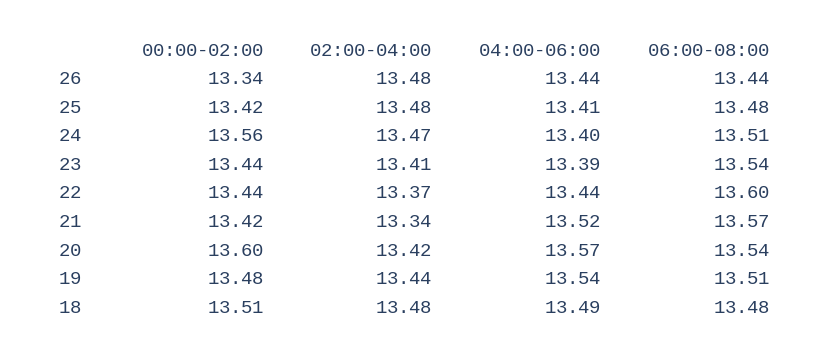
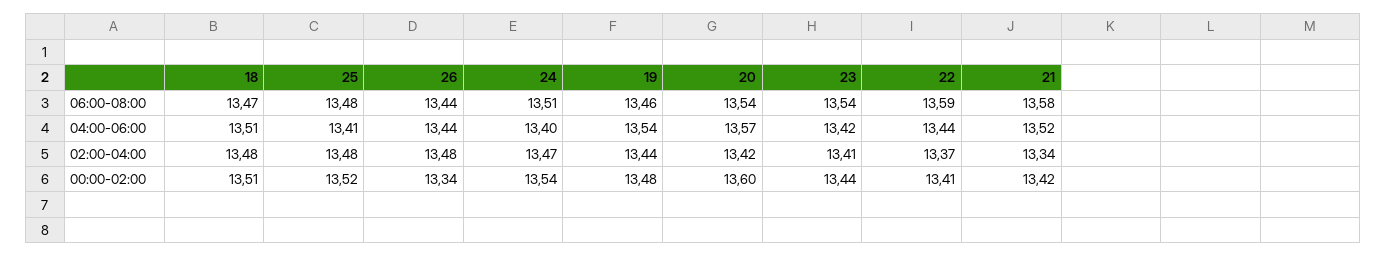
00:00-02:00, 25: 13.42 -> 13.52
00:00-02:00, 24: 13.56 -> 13.54
04:00-06:00, 23: 13.39 -> 13.42
00:00-02:00, 22: 13.44 -> 13.41
06:00-08:00, 22: 13.6 -> 13.59
06:00-08:00, 21: 13.57 -> 13.58
06:00-08:00, 19: 13.51 -> 13.46
04:00-06:00, 18: 13.49 -> 13.51
06:00-08:00, 18: 13.48 -> 13.47

